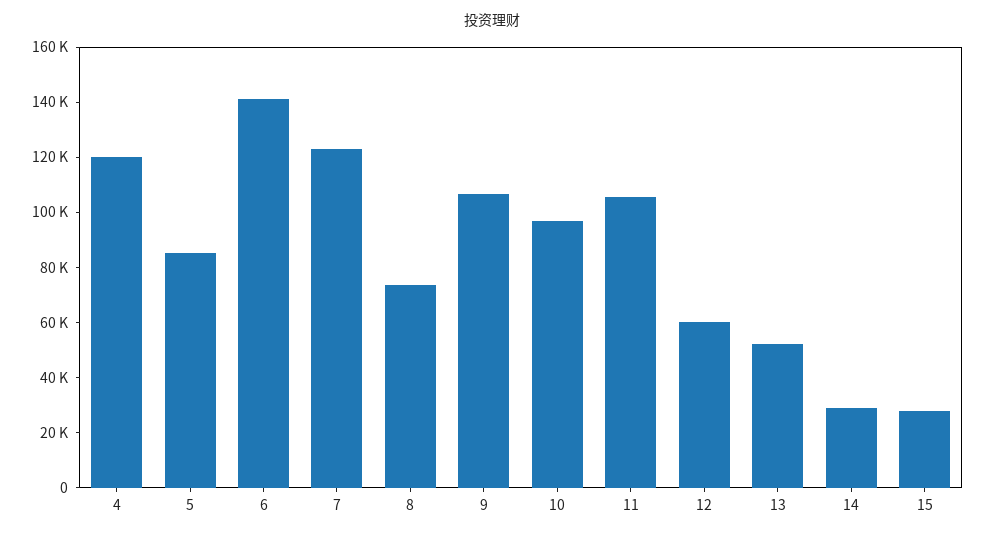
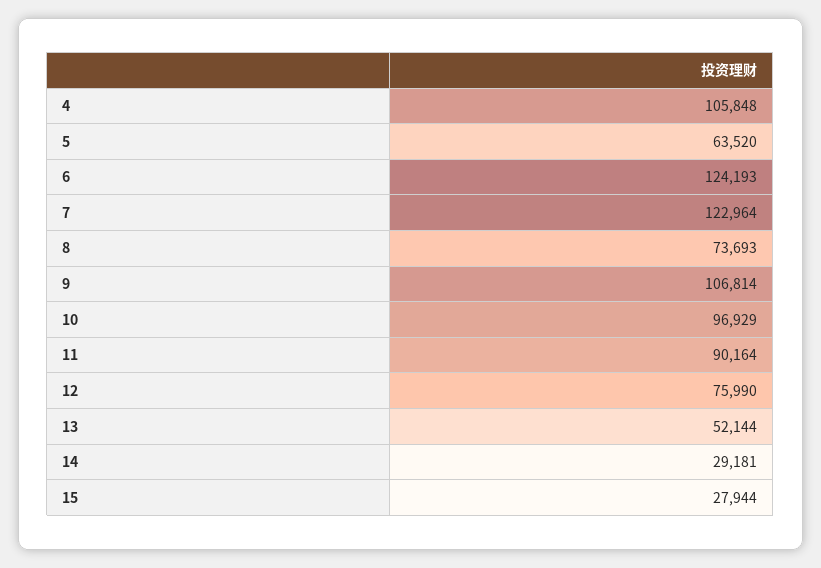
4: 120000 -> 105848
5: 85000 -> 63520
6: 140000 -> 124193
11: 105000 -> 90164
12: 60000 -> 75990

